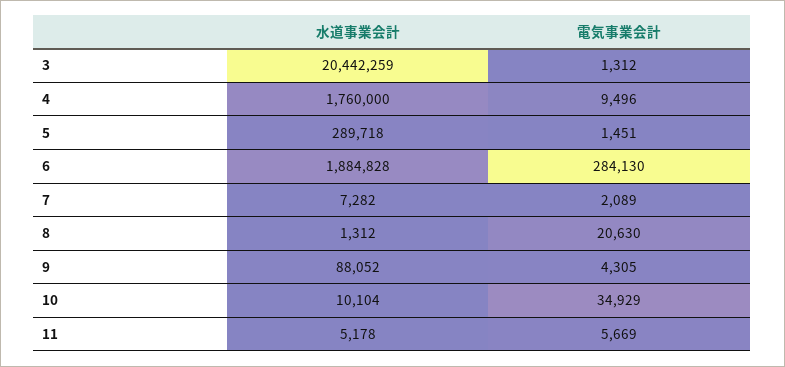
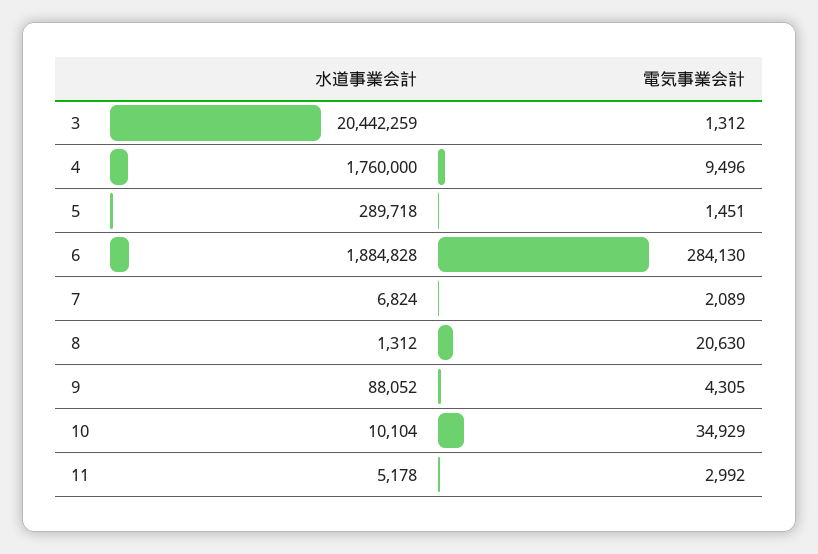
水道事業会計, 7: 7282 -> 6824
電気事業会計, 11: 5669 -> 2992

